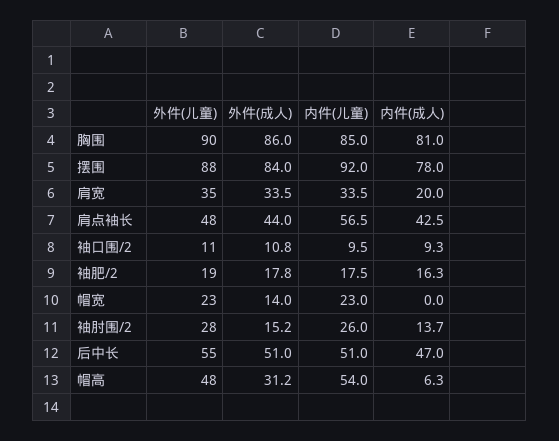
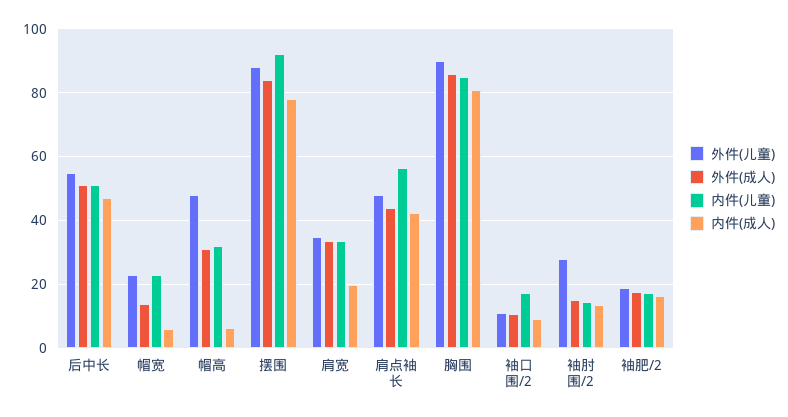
内件(儿童), 袖口围/2: 9.5 -> 18
内件(成人), 帽宽: 0 -> 6
内件(儿童), 袖肘围/2: 26 -> 14
内件(儿童), 帽高: 54 -> 32

